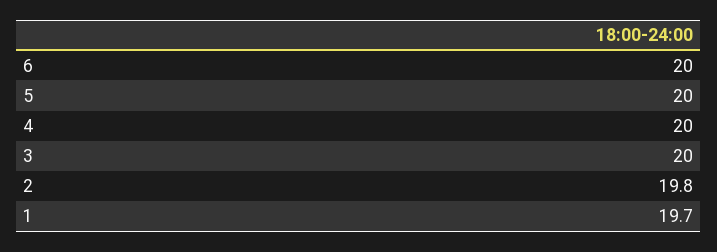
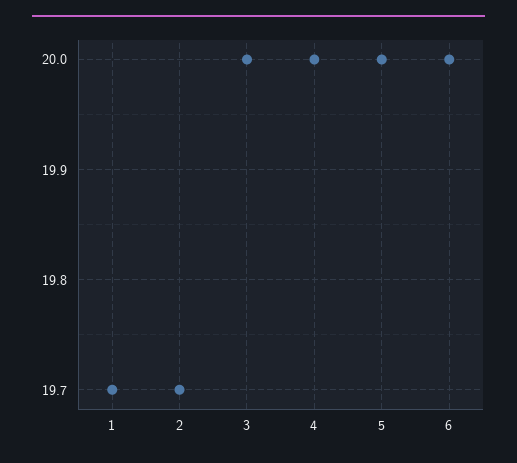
2: 19.8 -> 19.7

